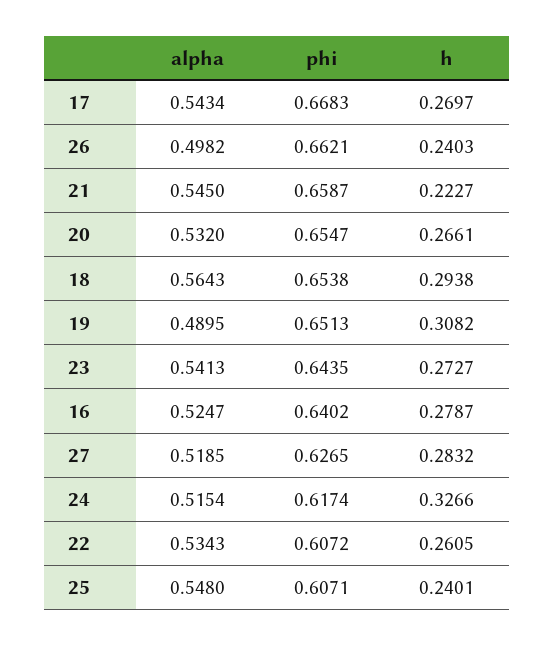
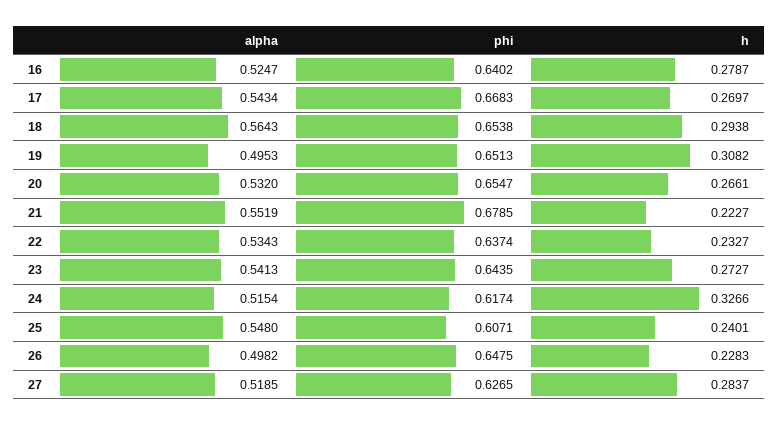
phi, 26: 0.6621 -> 0.6475
h, 26: 0.2403 -> 0.2283
alpha, 21: 0.545 -> 0.5519
phi, 21: 0.6587 -> 0.6785
alpha, 19: 0.4895 -> 0.4953
h, 27: 0.2832 -> 0.2837
phi, 22: 0.6072 -> 0.6374
h, 22: 0.2605 -> 0.2327

